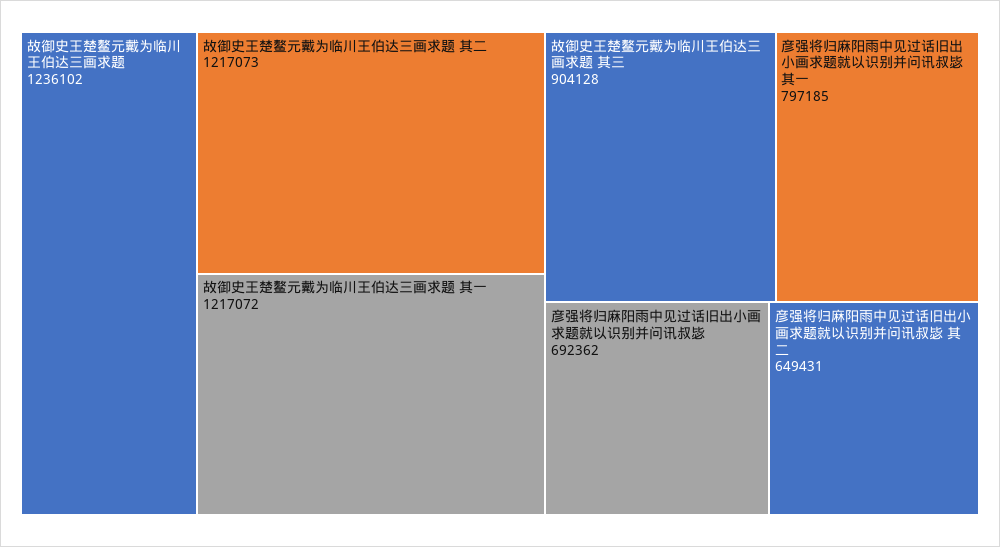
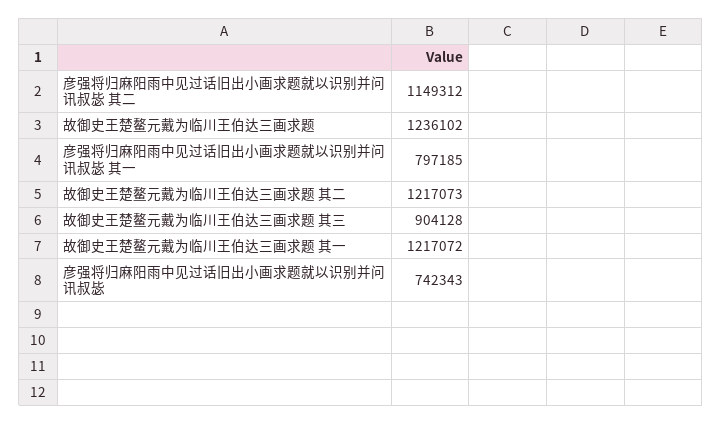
彦强将归麻阳雨中见过话旧出小画求题就以识别并问讯叔毖: 692362 -> 742343
彦强将归麻阳雨中见过话旧出小画求题就以识别并问讯叔毖 其二: 649431 -> 1149312

